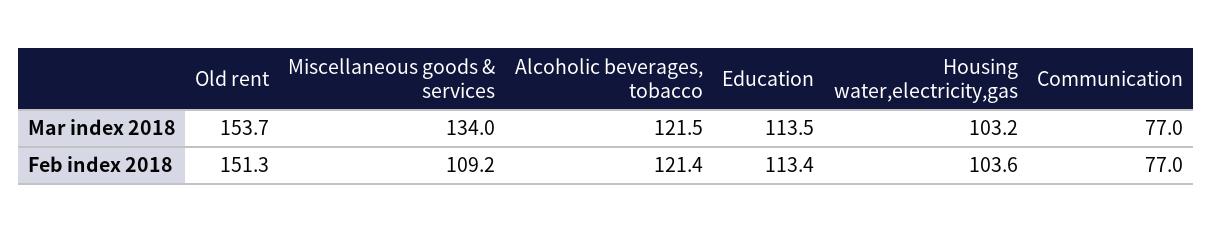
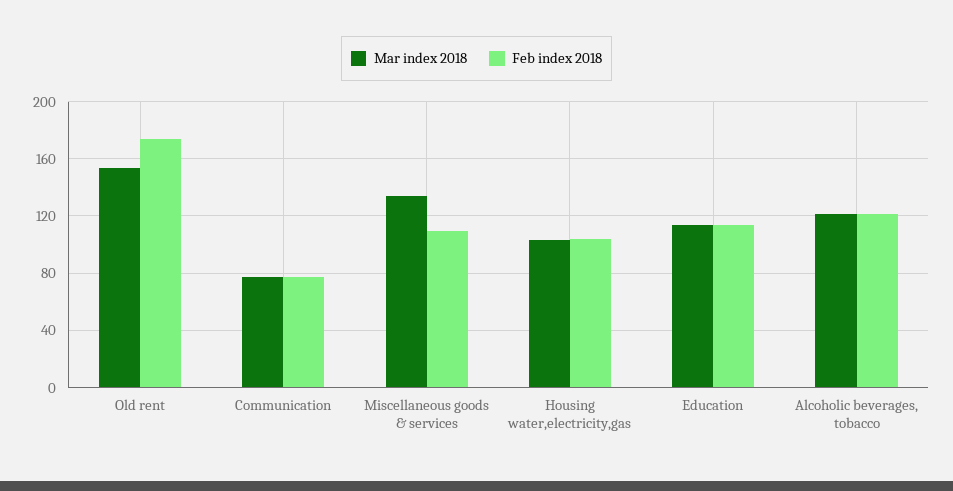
Feb index 2018, Old rent: 151.3 -> 175

